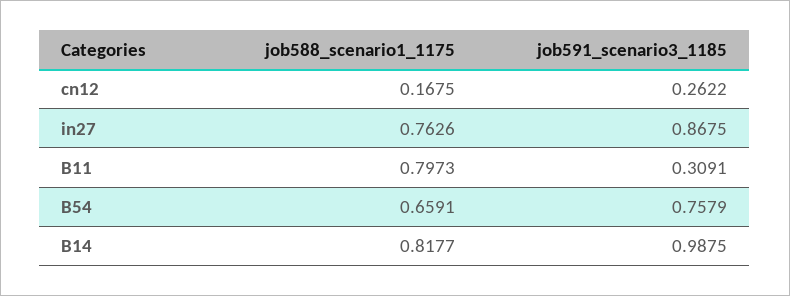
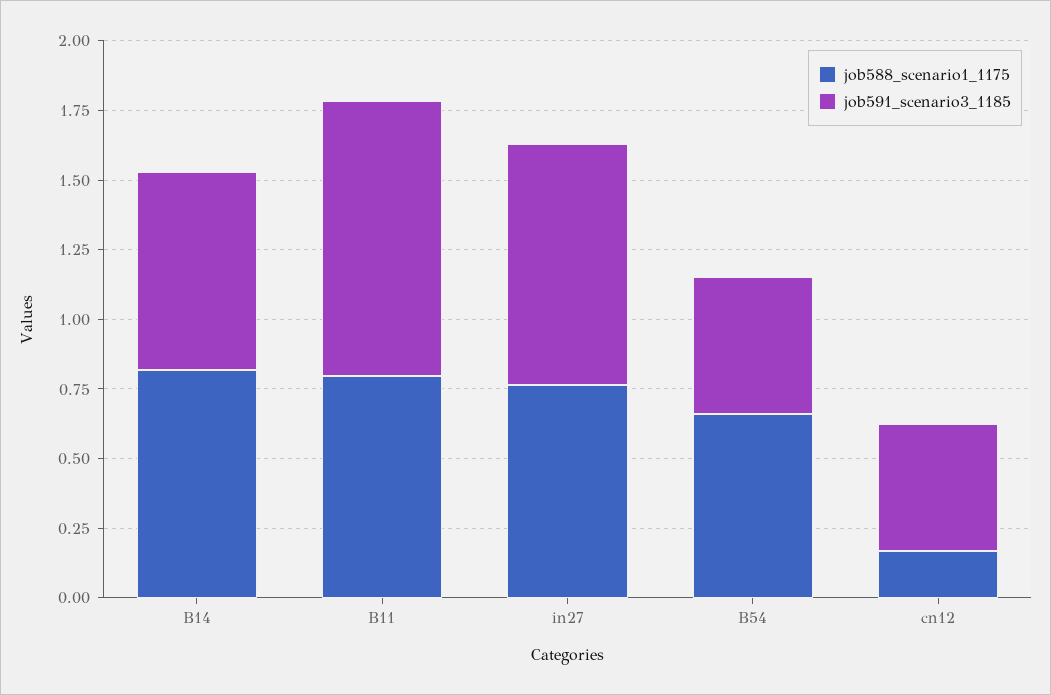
job591_scenario3_1185, cn12: 0.2622 -> 0.45
job591_scenario3_1185, B11: 0.3091 -> 1
job591_scenario3_1185, B54: 0.7579 -> 0.5
job591_scenario3_1185, B14: 0.9875 -> 0.7

